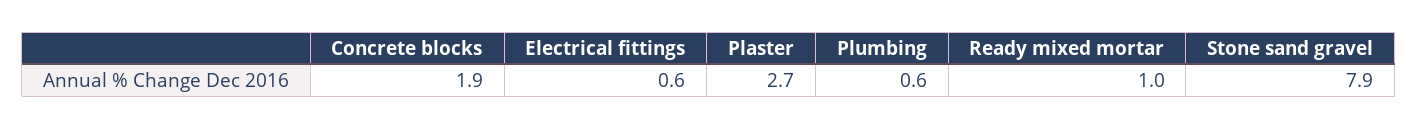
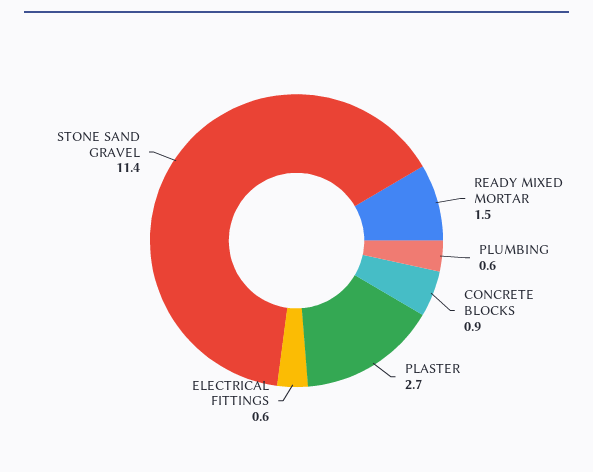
Concrete blocks: 1.9 -> 0.9
Ready mixed mortar: 1 -> 1.5
Stone sand gravel: 7.9 -> 11.4

